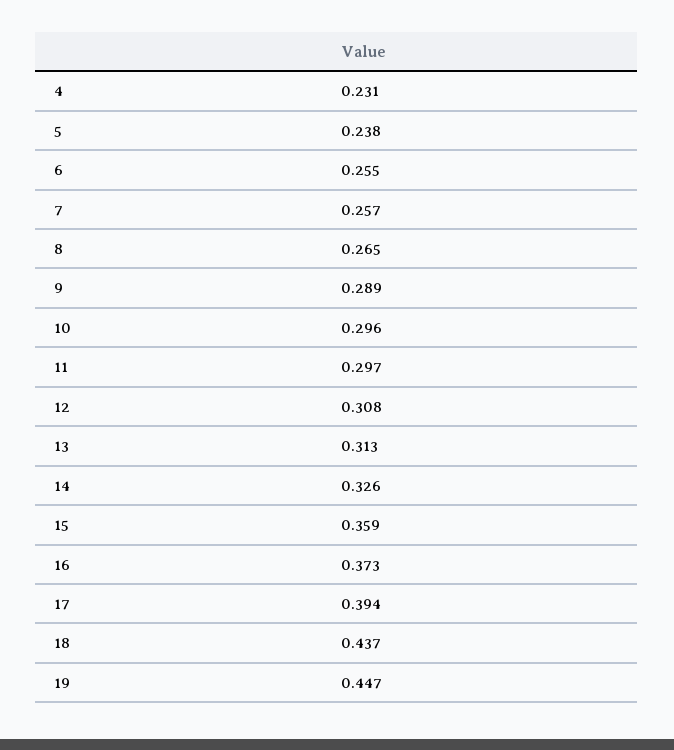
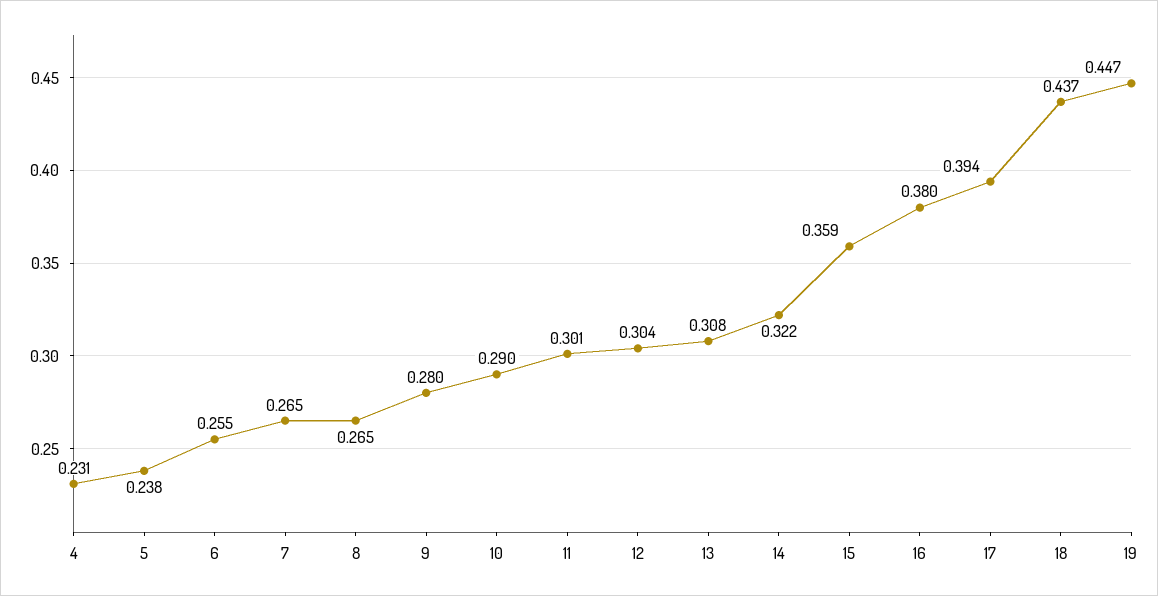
7: 0.257 -> 0.265
9: 0.289 -> 0.28
10: 0.296 -> 0.29
11: 0.297 -> 0.301
12: 0.308 -> 0.304
13: 0.313 -> 0.308
14: 0.326 -> 0.322
16: 0.373 -> 0.38

